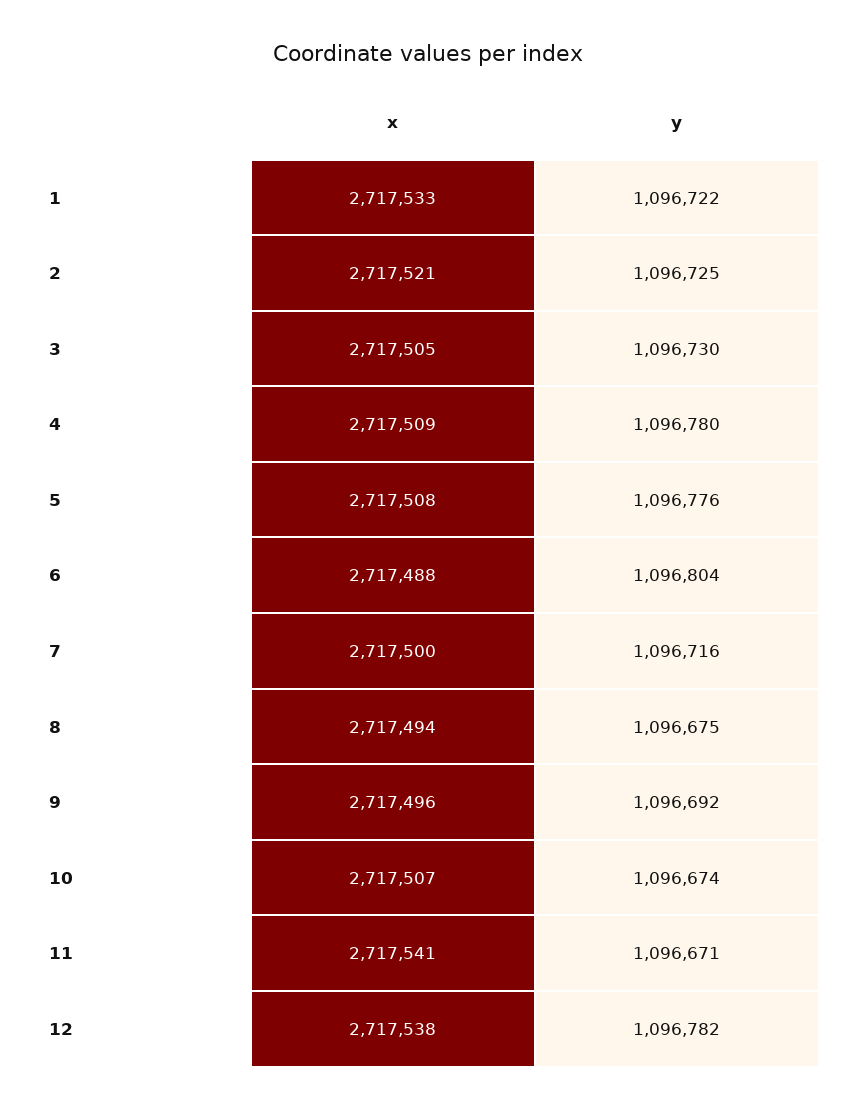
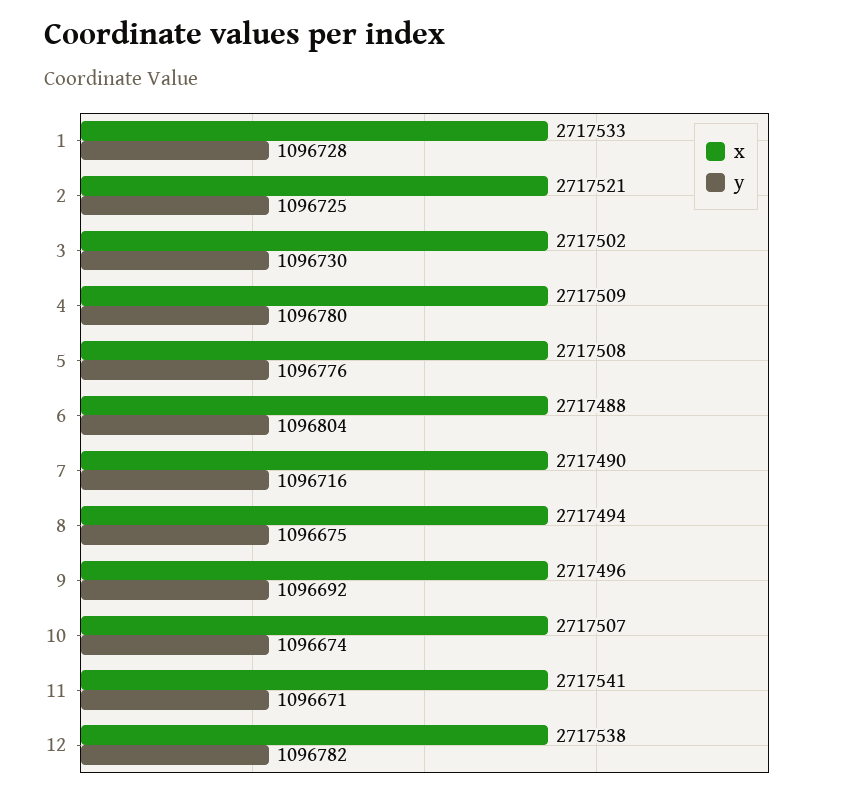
y, 1: 1096722 -> 1096728
x, 3: 2717505 -> 2717502
x, 7: 2717500 -> 2717490

